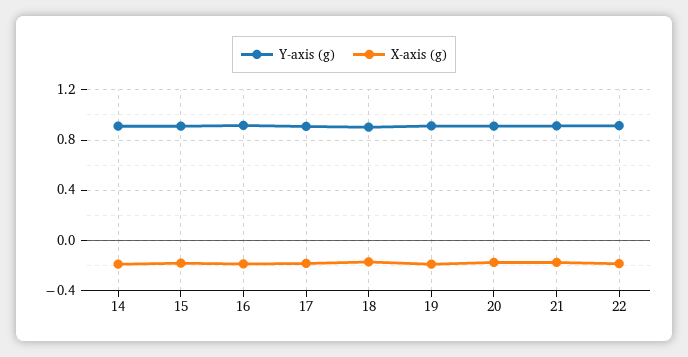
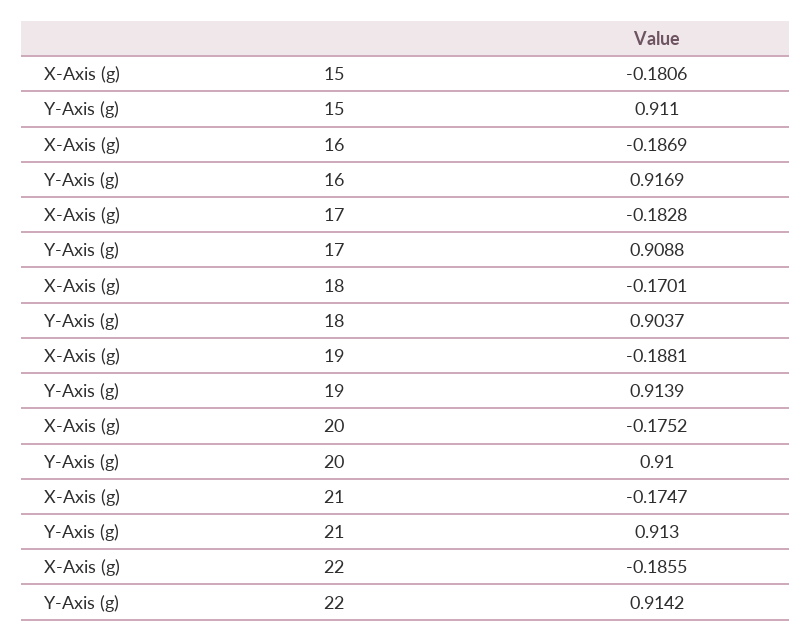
Y-axis (g), 14: 0.9 -> none
X-axis (g), 14: -0.2 -> none

